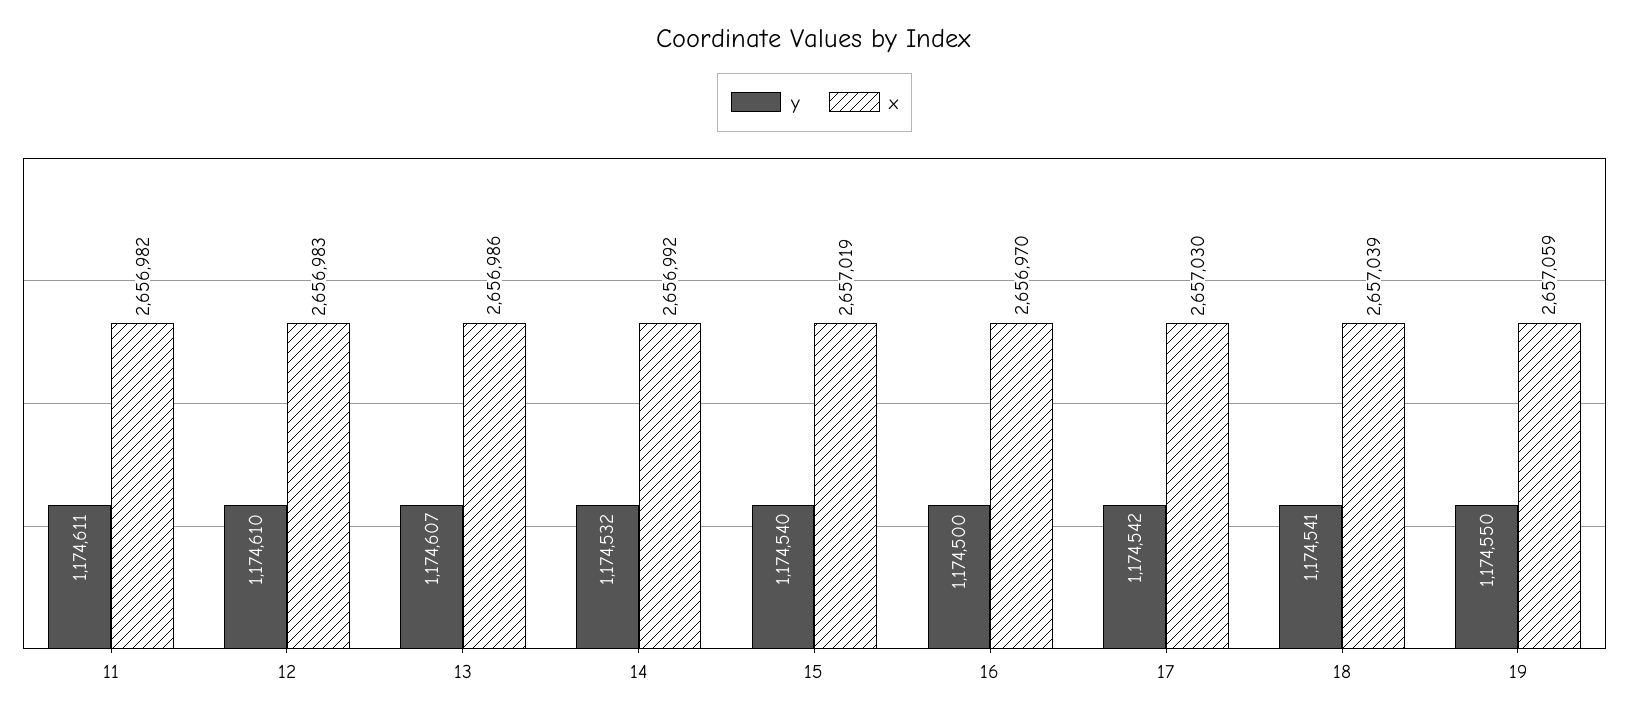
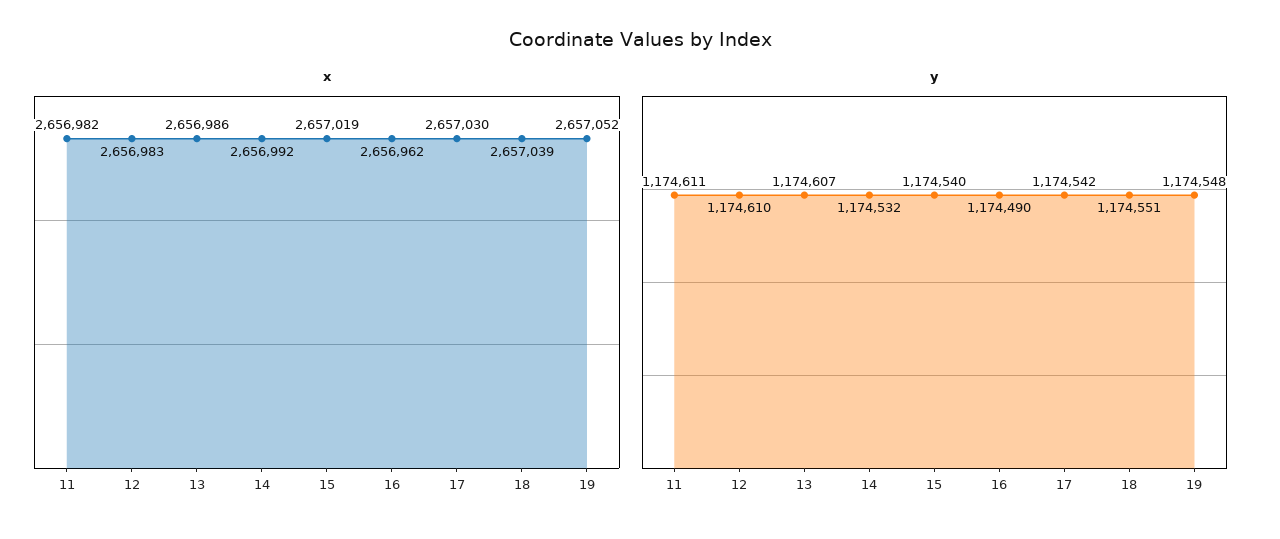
y, 16: 1174500 -> 1174490
x, 16: 2656970 -> 2656962
y, 18: 1174541 -> 1174551
y, 19: 1174550 -> 1174548
x, 19: 2657059 -> 2657052

